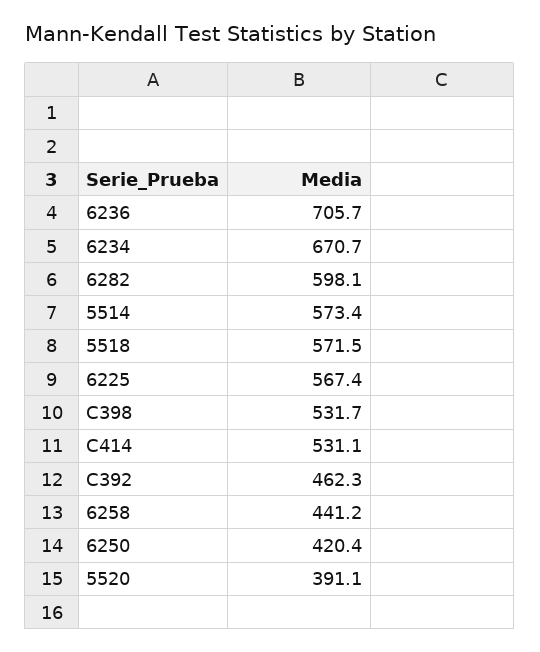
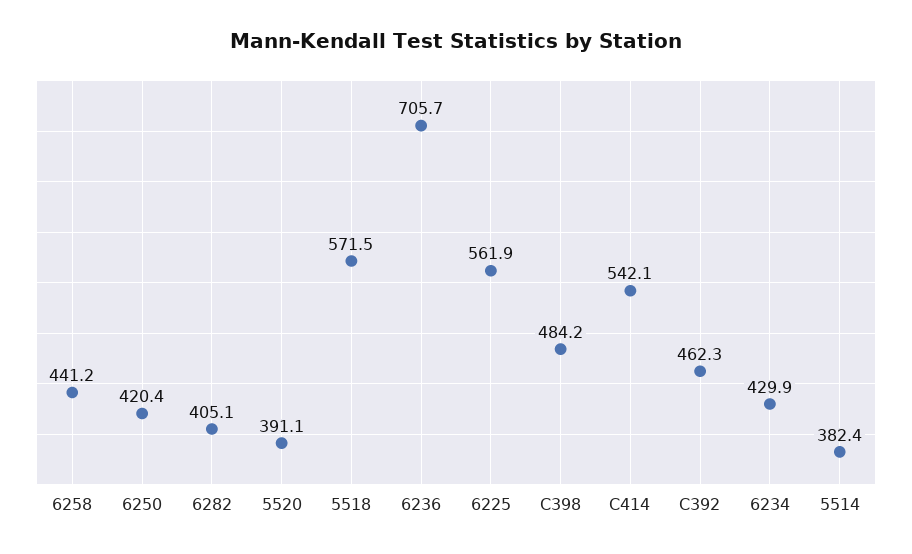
6234: 670.7 -> 429.9
6282: 598.1 -> 405.1
5514: 573.4 -> 382.4
6225: 567.4 -> 561.9
C398: 531.7 -> 484.2
C414: 531.1 -> 542.1

